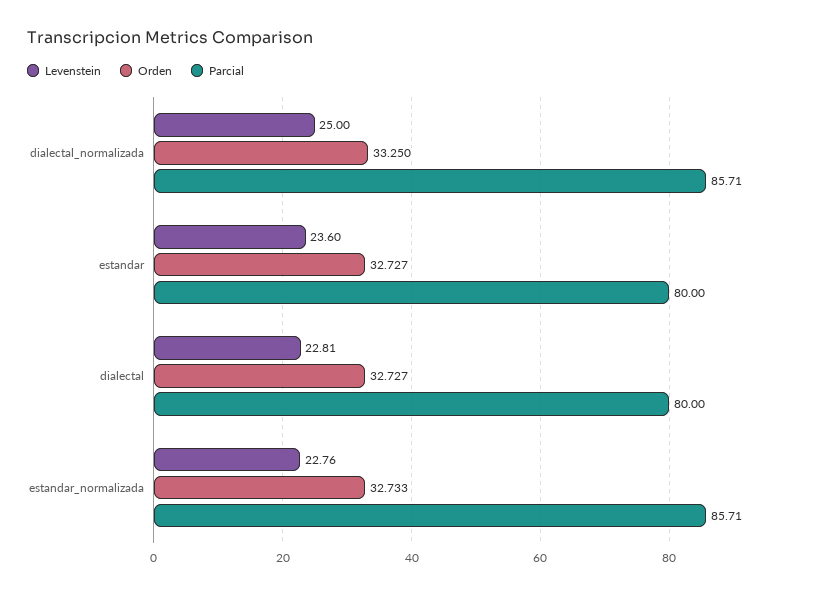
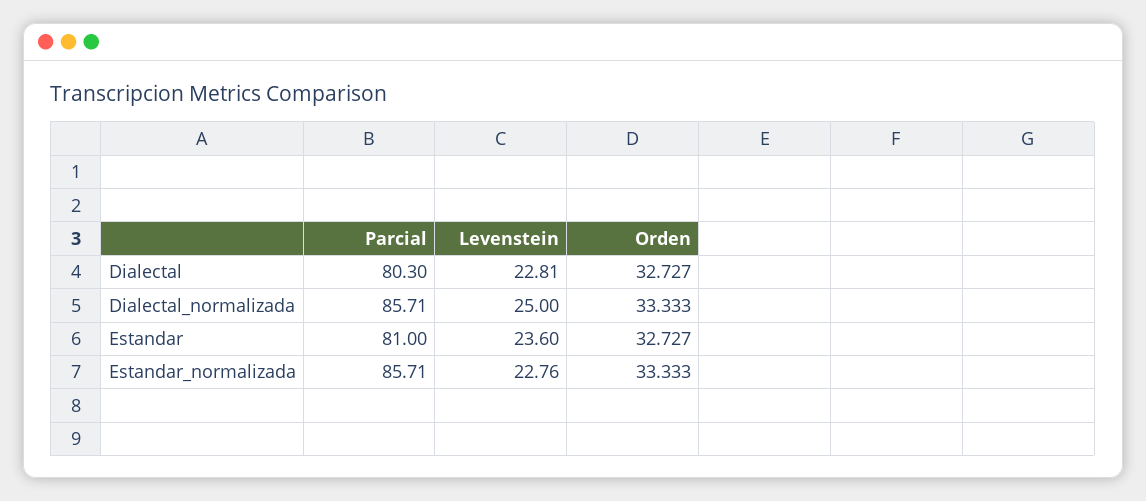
Orden, dialectal_normalizada: 33.25 -> 33.333
Parcial, estandar: 80 -> 81
Parcial, dialectal: 80 -> 80.3
Orden, estandar_normalizada: 32.733 -> 33.333

